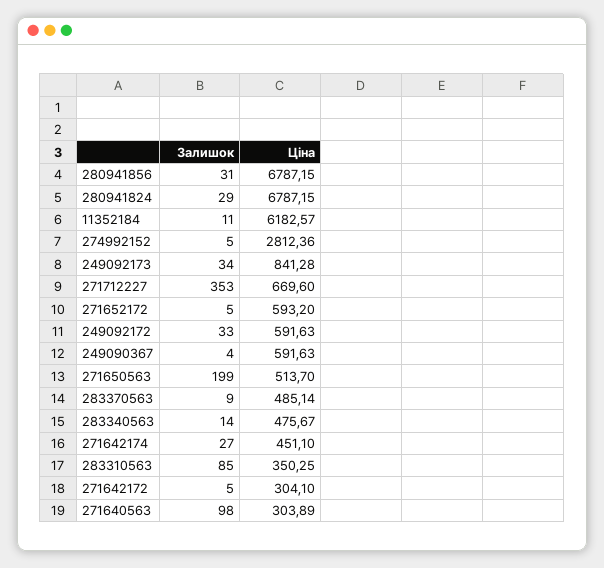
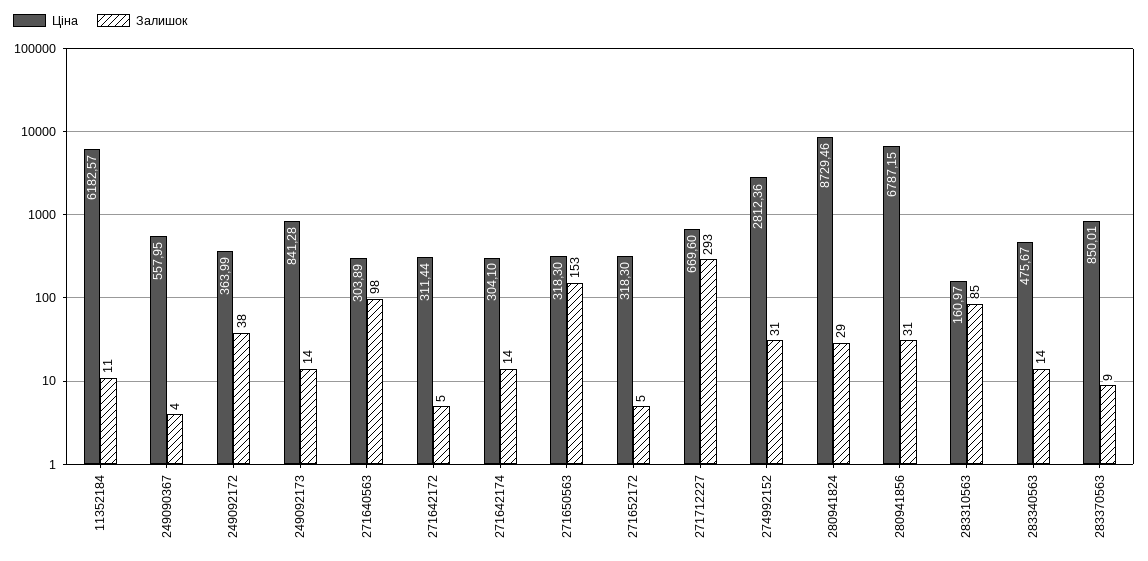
Ціна, 280941824: 6787.15 -> 8729.46
Залишок, 274992152: 5 -> 31
Залишок, 249092173: 34 -> 14
Залишок, 271712227: 353 -> 293
Ціна, 271652172: 593.2 -> 318.3
Залишок, 249092172: 33 -> 38
Ціна, 249092172: 591.63 -> 363.99
Ціна, 249090367: 591.63 -> 557.95
Залишок, 271650563: 199 -> 153
Ціна, 271650563: 513.7 -> 318.3
Ціна, 283370563: 485.14 -> 850.01
Залишок, 271642174: 27 -> 14
Ціна, 271642174: 451.1 -> 304.1
Ціна, 283310563: 350.25 -> 160.97
Ціна, 271642172: 304.1 -> 311.44

